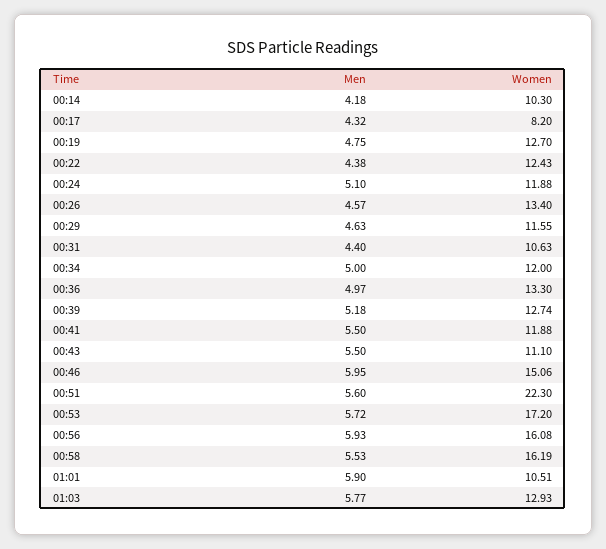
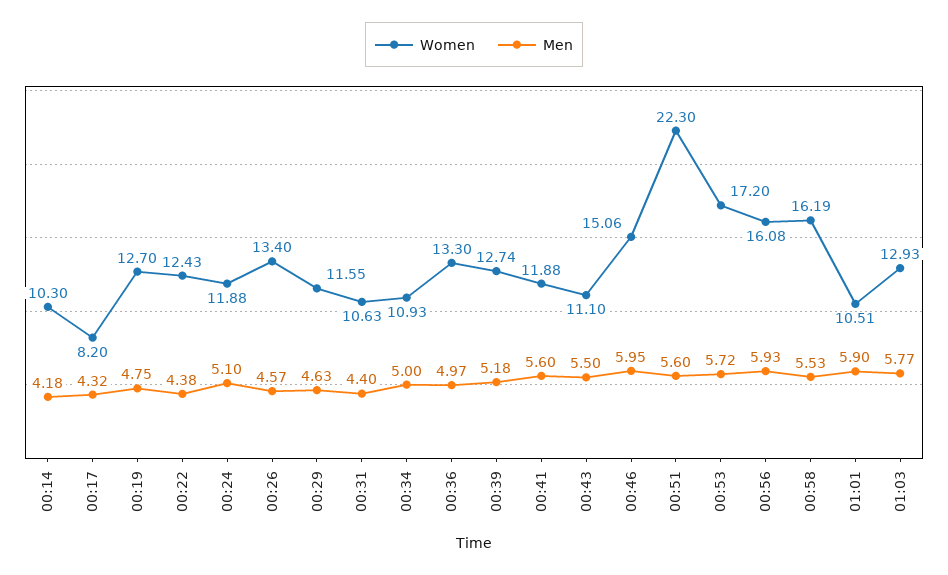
Women, 00:34: 12 -> 10.93
Men, 00:41: 5.5 -> 5.6

